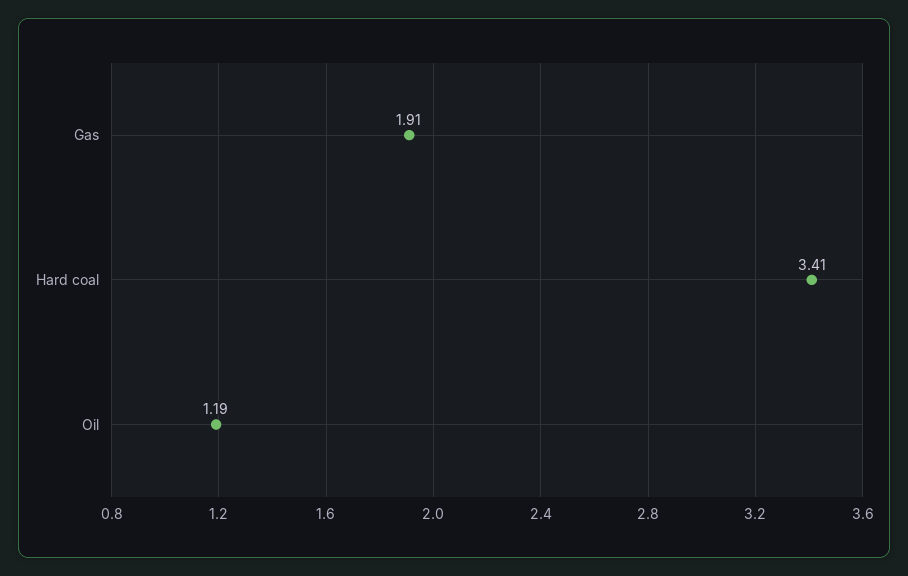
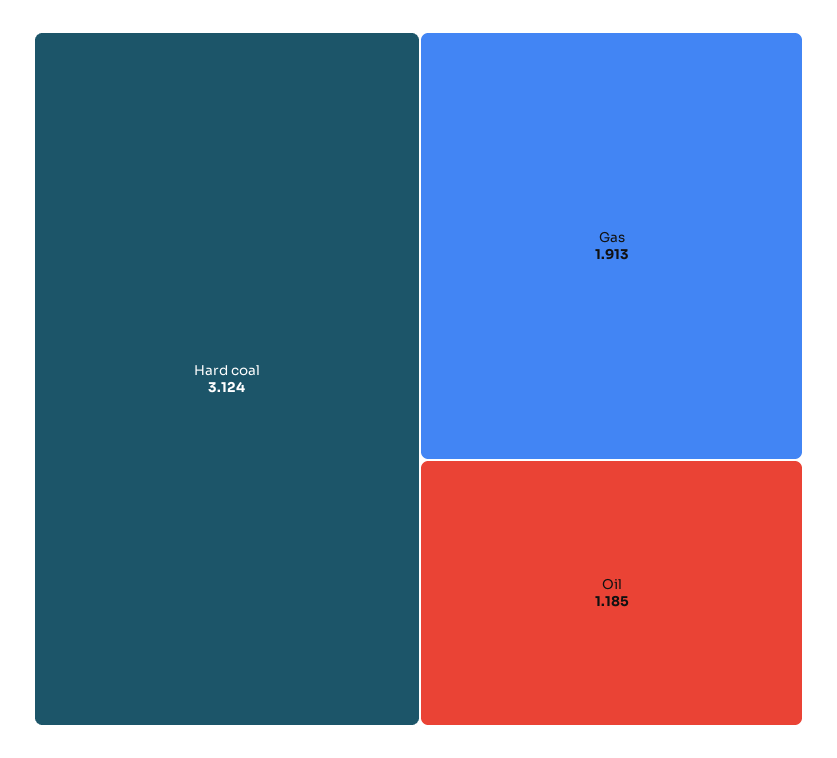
Hard coal: 3.41 -> 3.124

